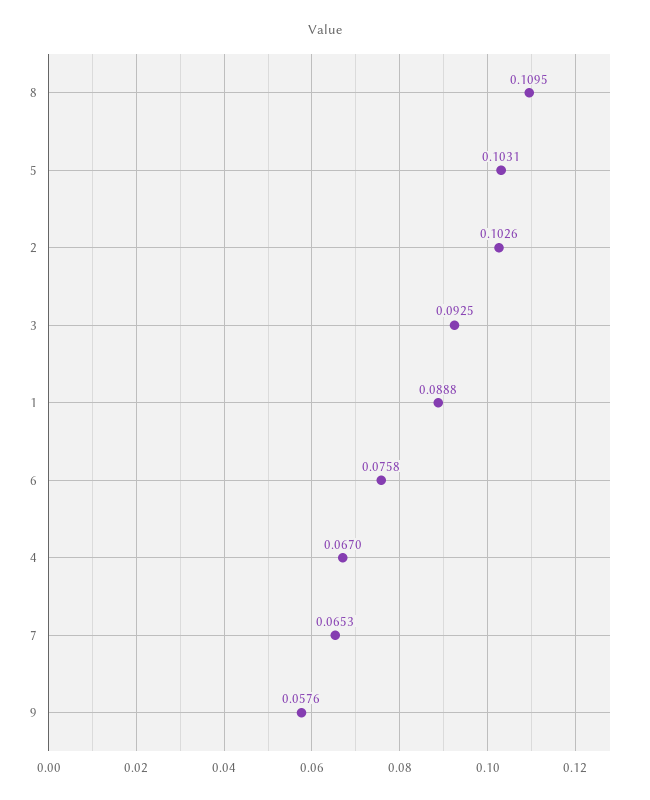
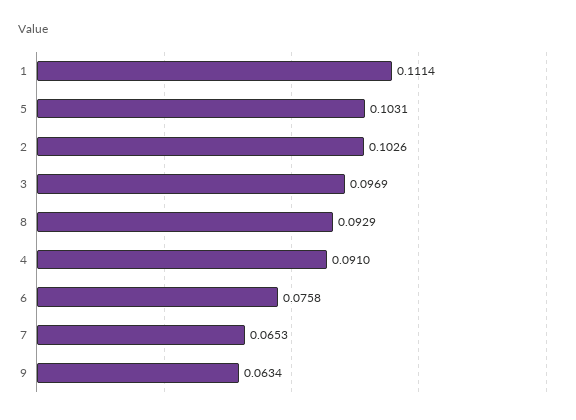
8: 0.1095 -> 0.0929
3: 0.0925 -> 0.0969
1: 0.0888 -> 0.1114
4: 0.067 -> 0.091
9: 0.0576 -> 0.0634

